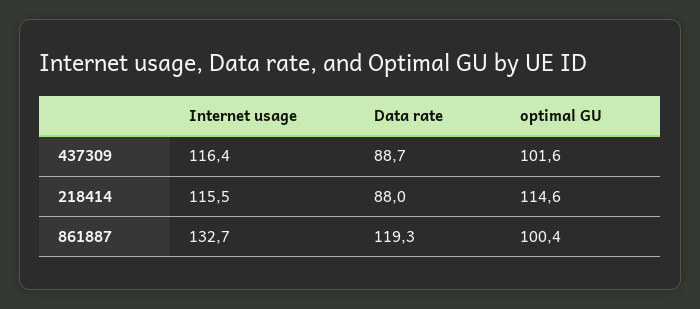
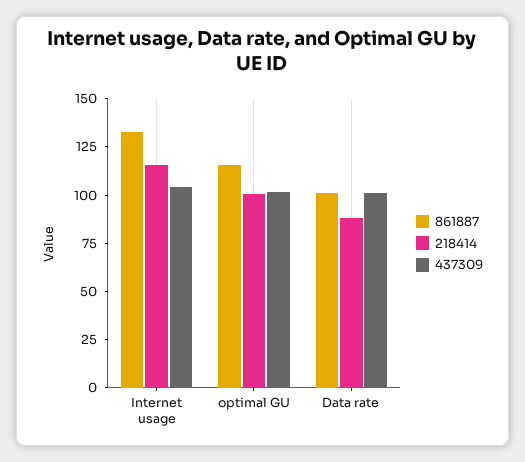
437309, Internet usage: 116.4 -> 105
437309, Data rate: 88.7 -> 100
218414, optimal GU: 114.6 -> 100
861887, Data rate: 119.3 -> 100
861887, optimal GU: 100.4 -> 115

